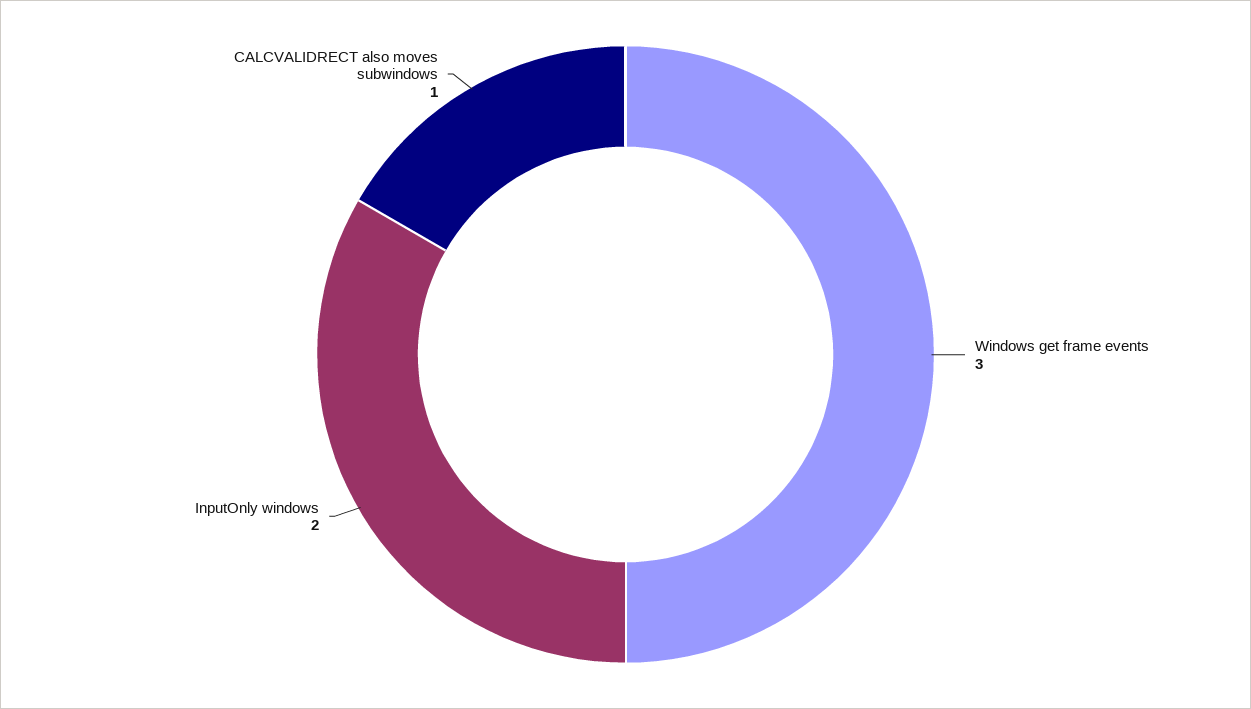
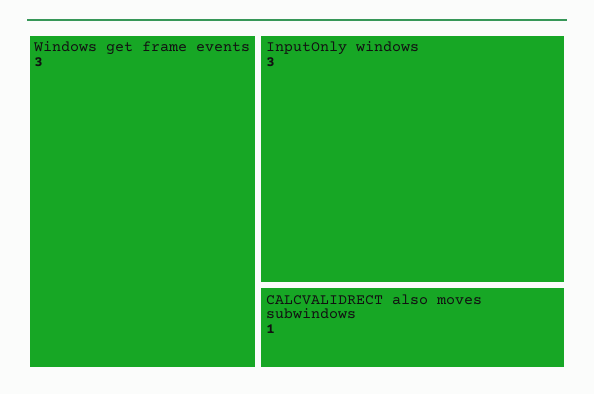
InputOnly windows: 2 -> 3

